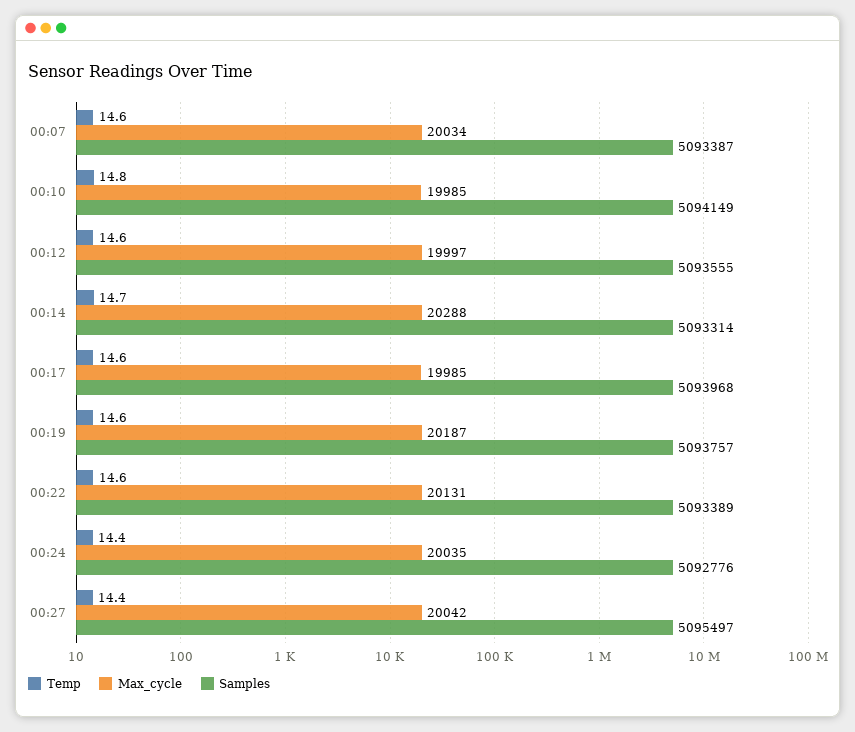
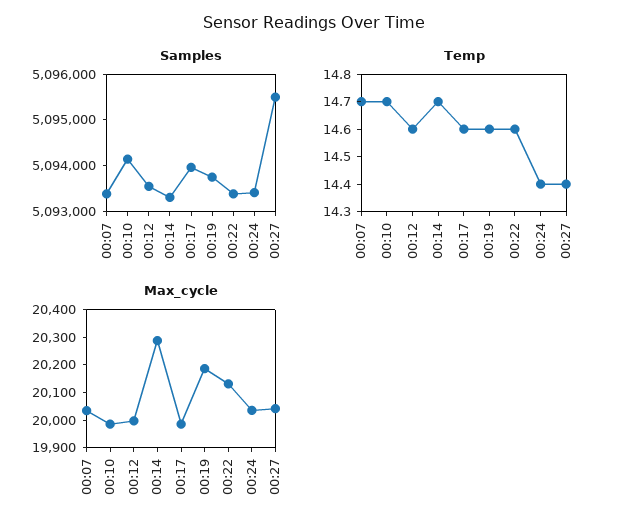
Temp, 00:07: 14.6 -> 14.7
Temp, 00:10: 14.8 -> 14.7
Samples, 00:24: 5092776 -> 5093400

